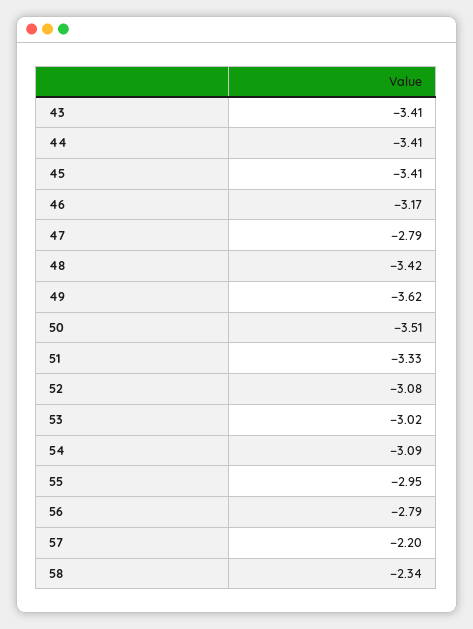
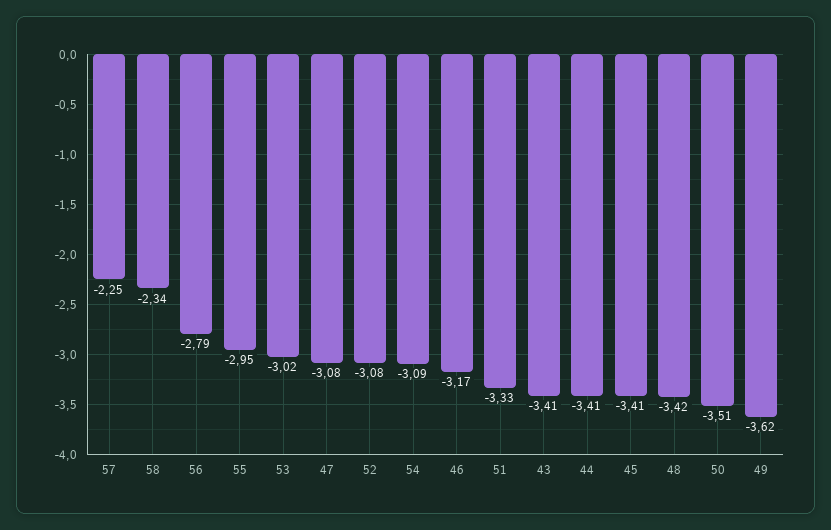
47: -2.79 -> -3.08
57: -2.2 -> -2.25

